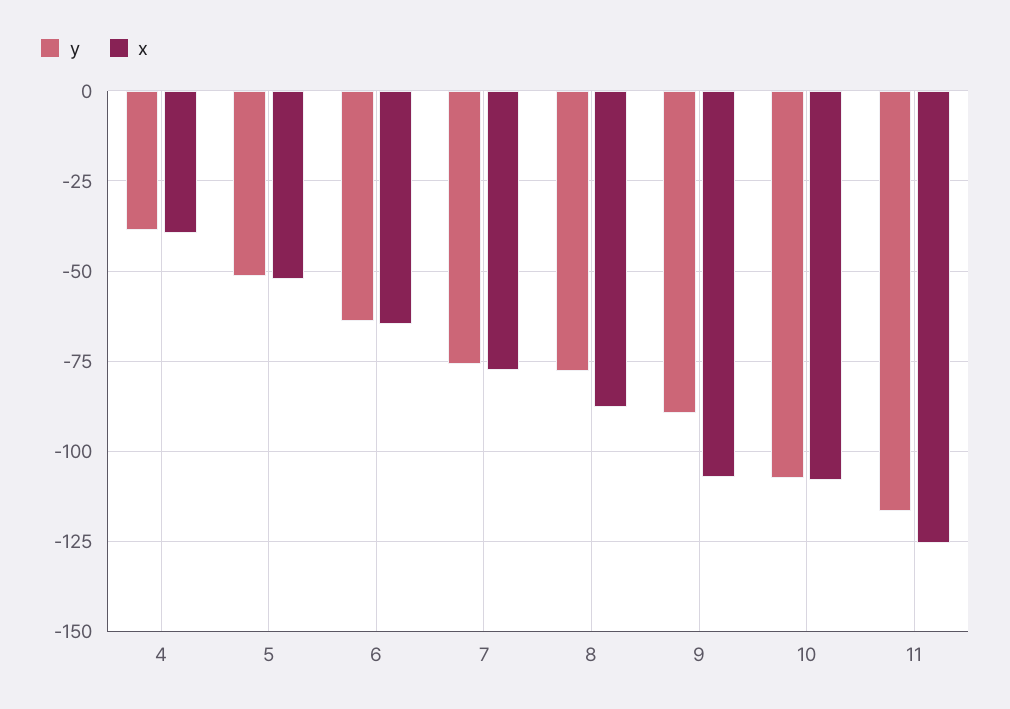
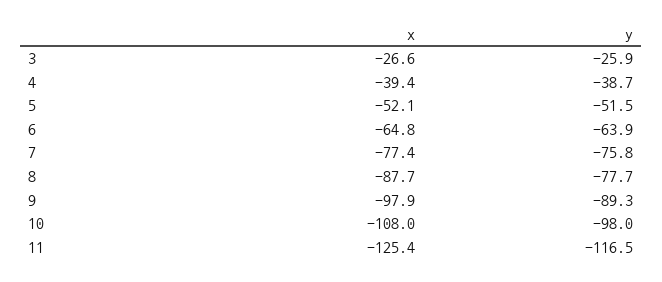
x, 9: -107.5 -> -97.9
y, 10: -107.5 -> -98
x, 3: none -> -26.6
y, 3: none -> -25.9

